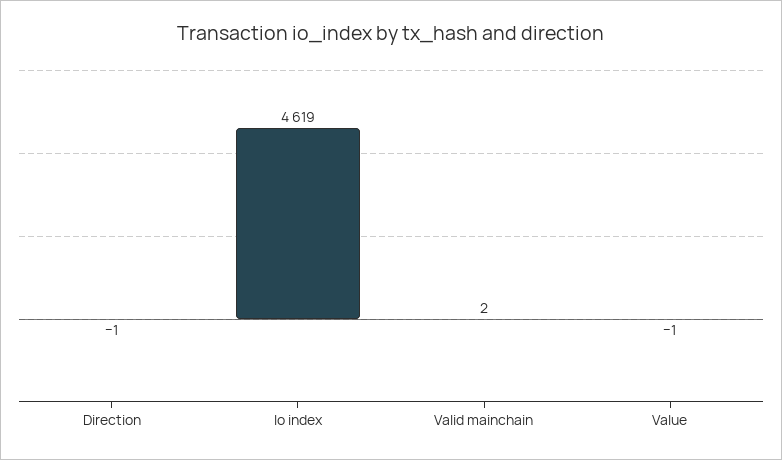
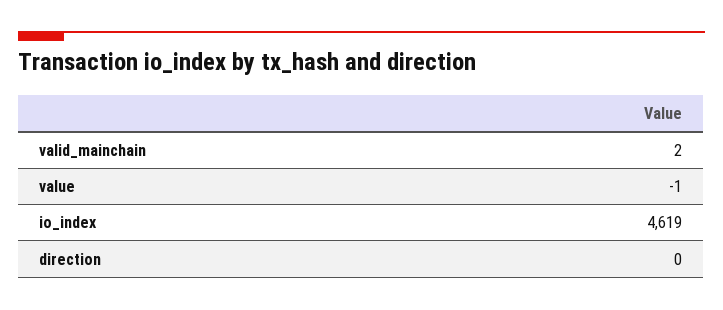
Direction: -1 -> 0

